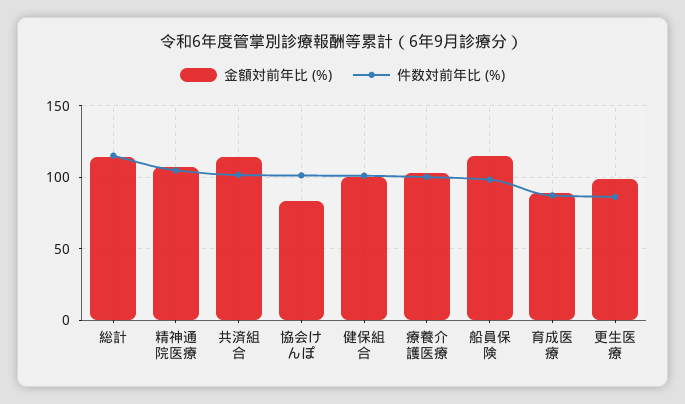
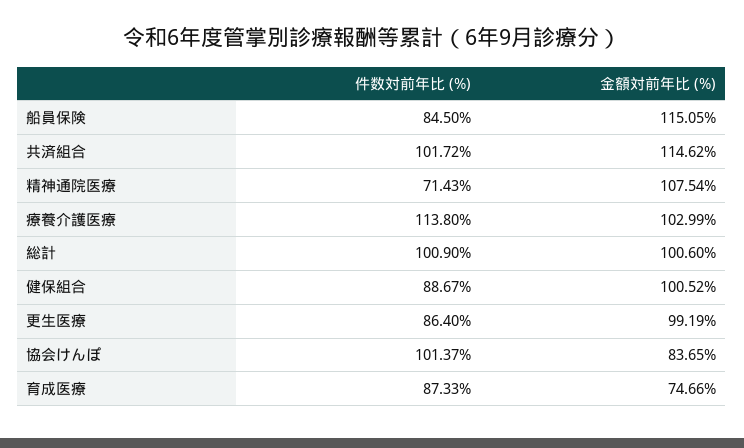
金額対前年比 (%), 総計: 115 -> 100.6
件数対前年比 (%), 総計: 115 -> 100.9
件数対前年比 (%), 精神通院医療: 105 -> 71.43
件数対前年比 (%), 健保組合: 100 -> 88.67
件数対前年比 (%), 療養介護医療: 100 -> 113.8
件数対前年比 (%), 船員保険: 100 -> 84.5
金額対前年比 (%), 育成医療: 90 -> 74.66

